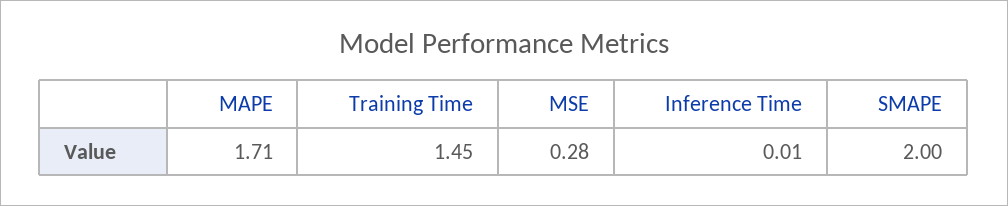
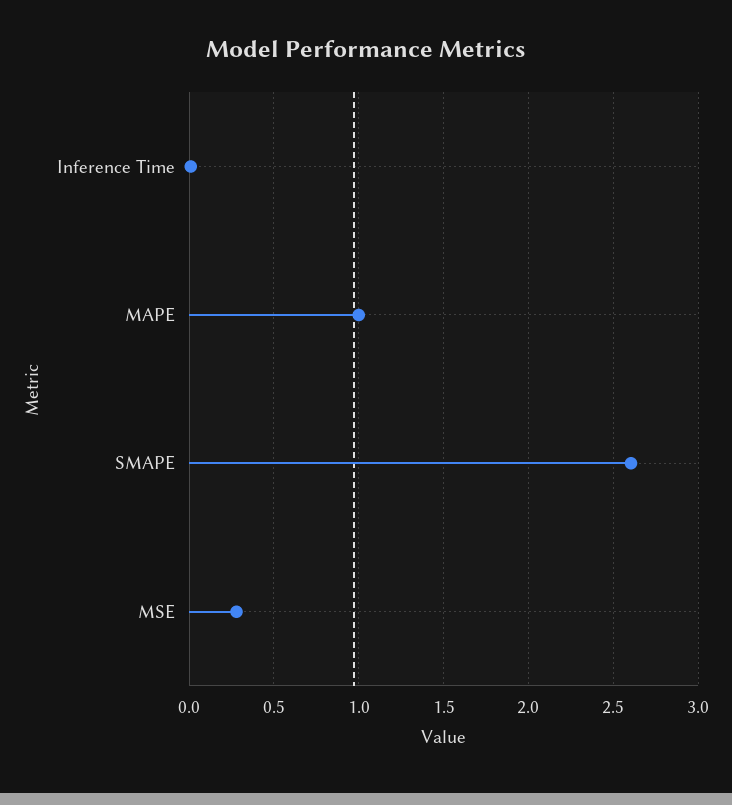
MAPE: 1.71 -> 1
Training Time: 1.45 -> none
SMAPE: 2 -> 2.6

